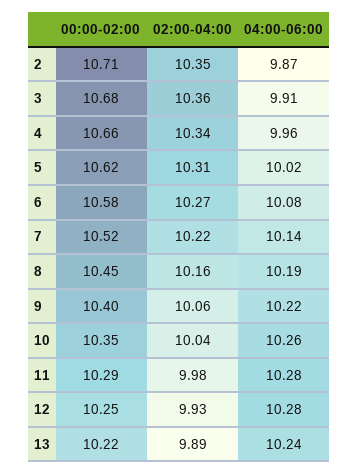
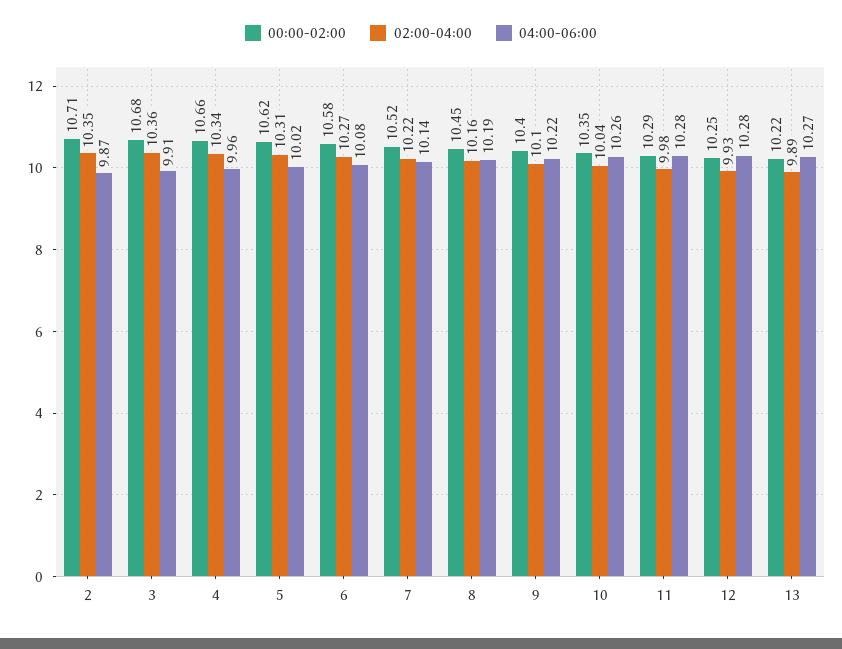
02:00-04:00, 9: 10.06 -> 10.1
04:00-06:00, 13: 10.24 -> 10.27

